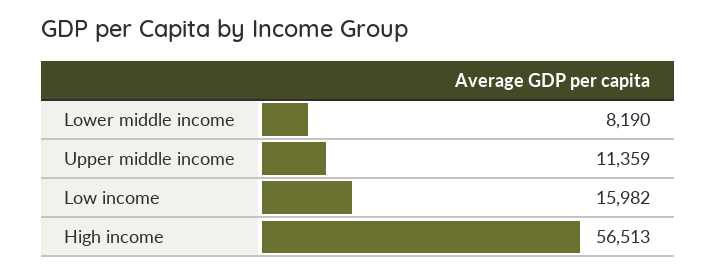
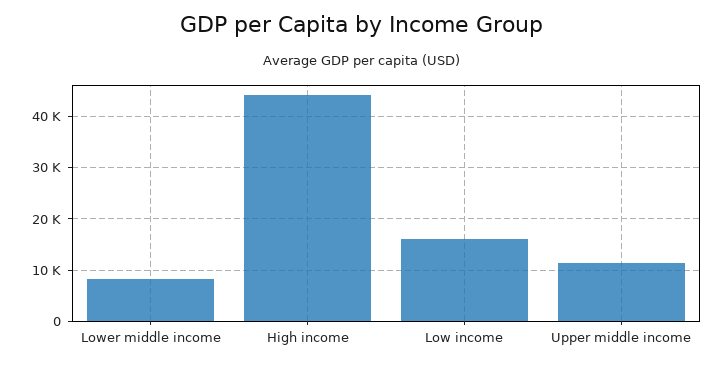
High income: 56513 -> 44000

